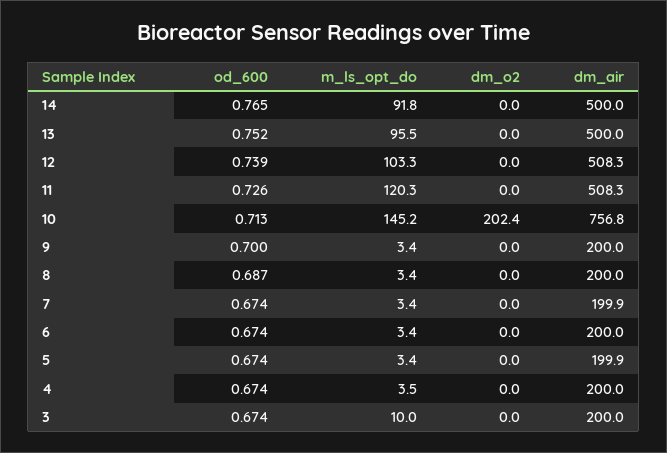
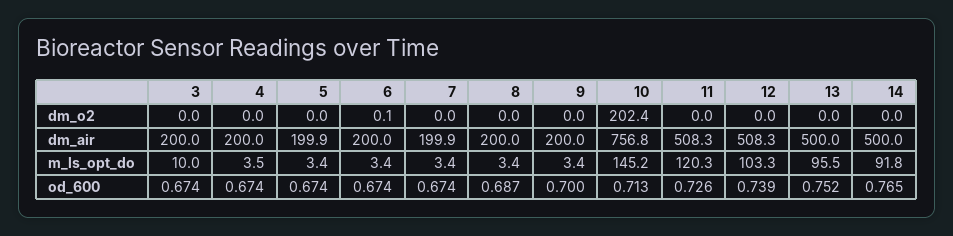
dm_o2, 6: 0 -> 0.1

